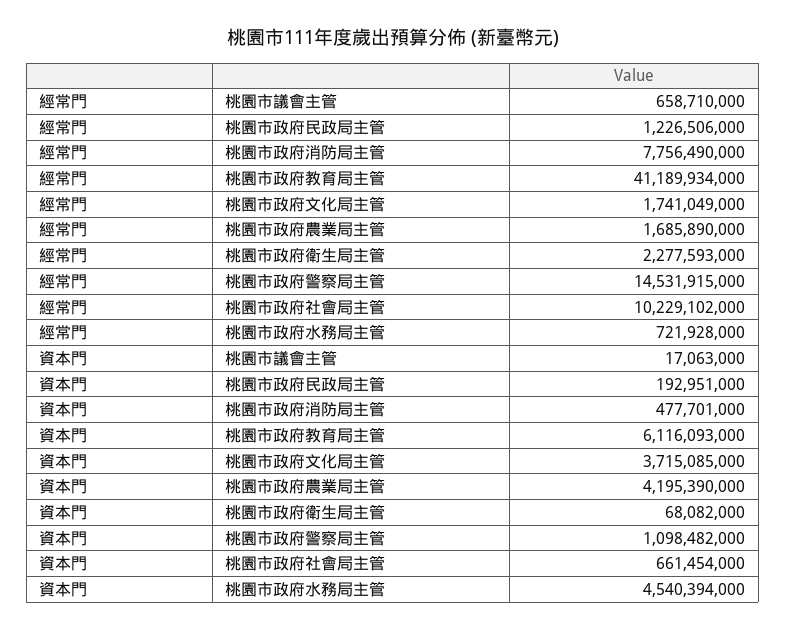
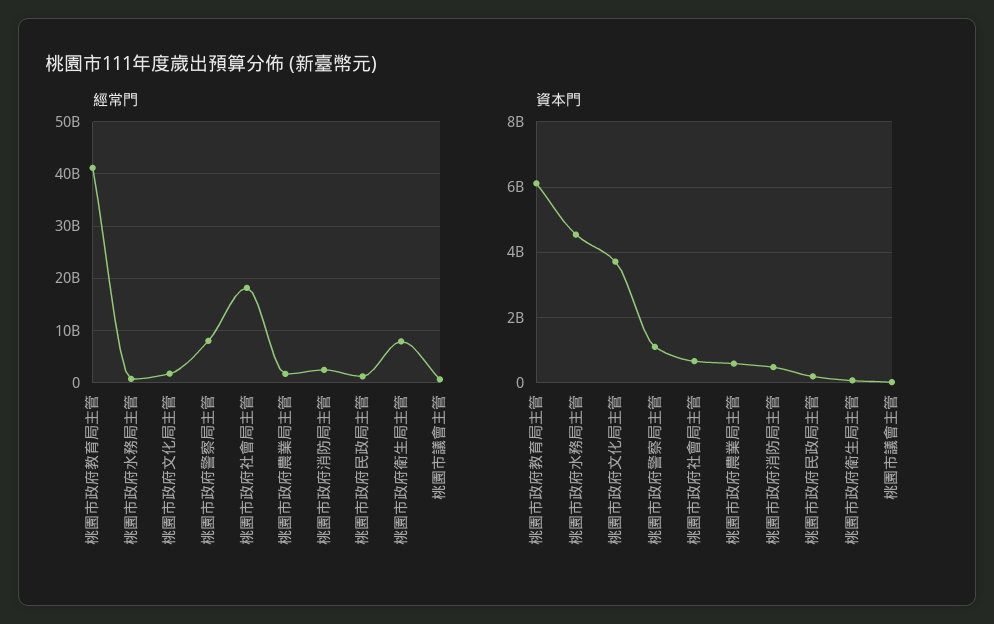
經常門, 桃園市政府消防局主管: 7756490000 -> 2000000000
經常門, 桃園市政府衛生局主管: 2277593000 -> 8000000000
經常門, 桃園市政府警察局主管: 14531915000 -> 8000000000
經常門, 桃園市政府社會局主管: 10229102000 -> 18000000000
資本門, 桃園市政府農業局主管: 4195390000 -> 600000000

